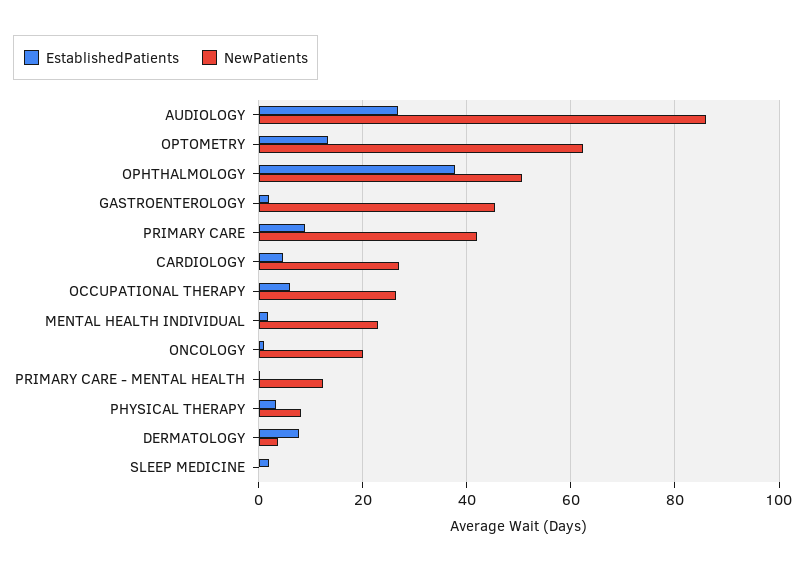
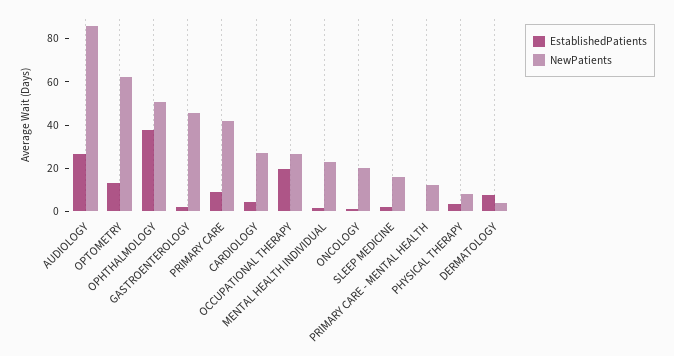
EstablishedPatients, OCCUPATIONAL THERAPY: 6 -> 20
NewPatients, SLEEP MEDICINE: 0 -> 15

